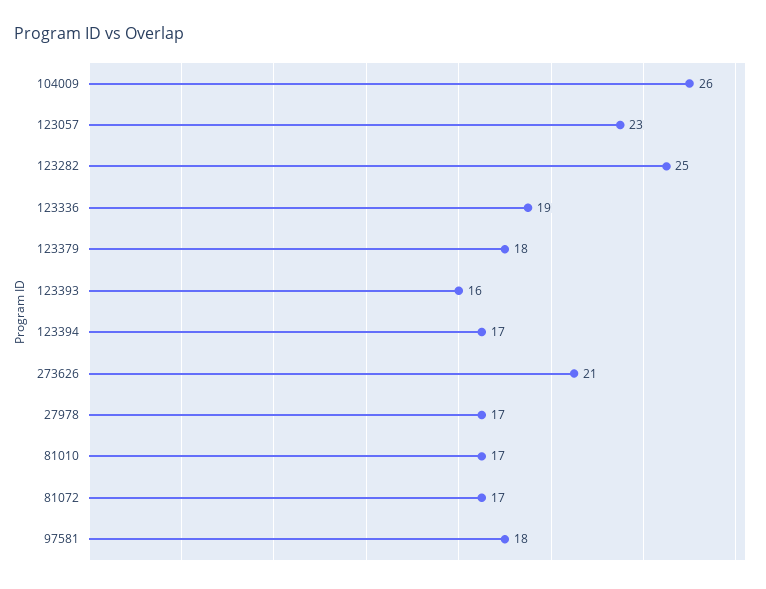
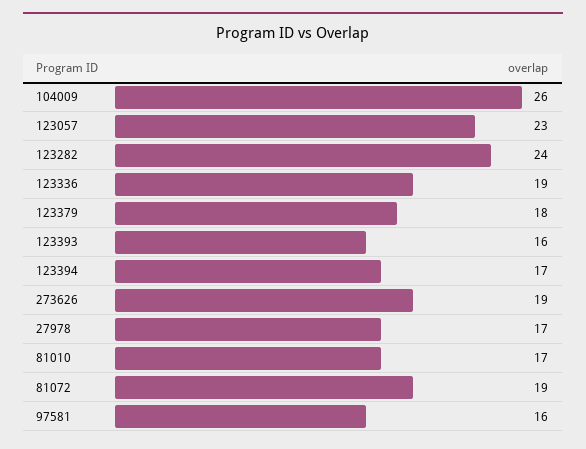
123282: 25 -> 24
273626: 21 -> 19
81072: 17 -> 19
97581: 18 -> 16

